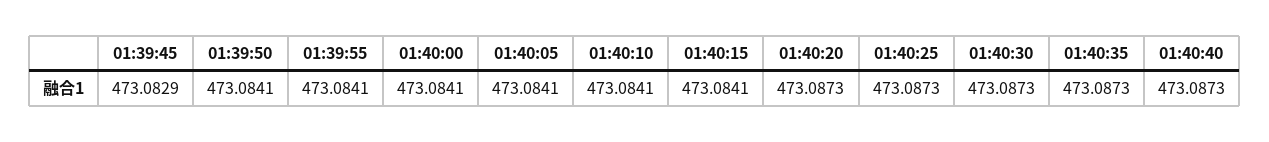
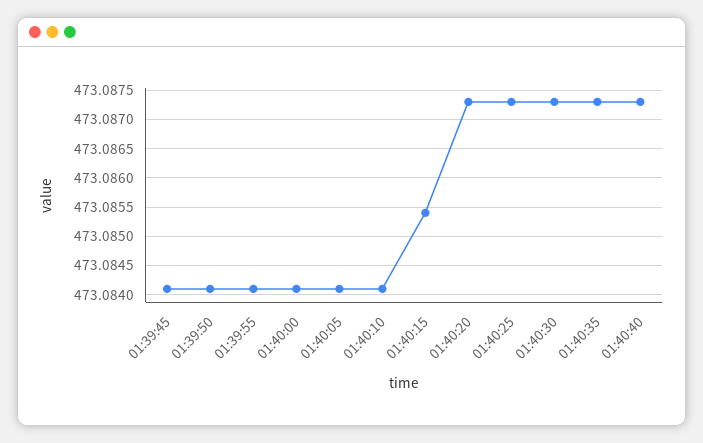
01:39:45: 473.0829 -> 473.084
01:40:15: 473.0841 -> 473.0855

